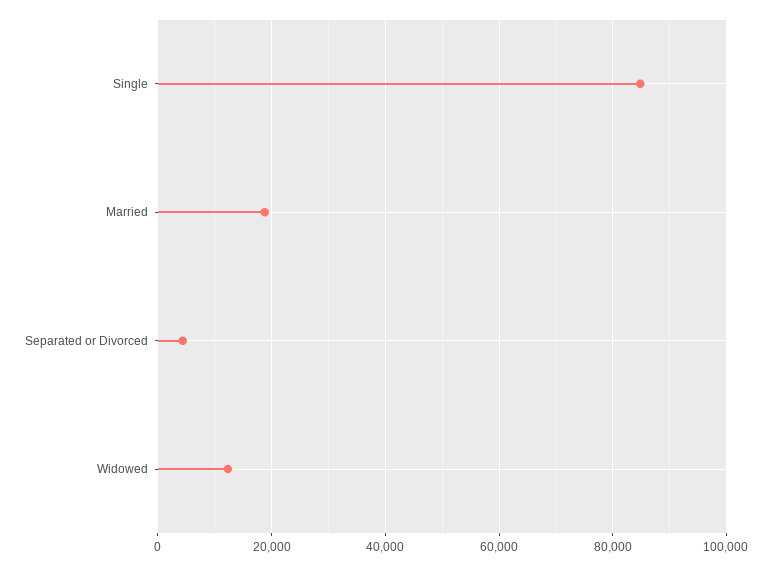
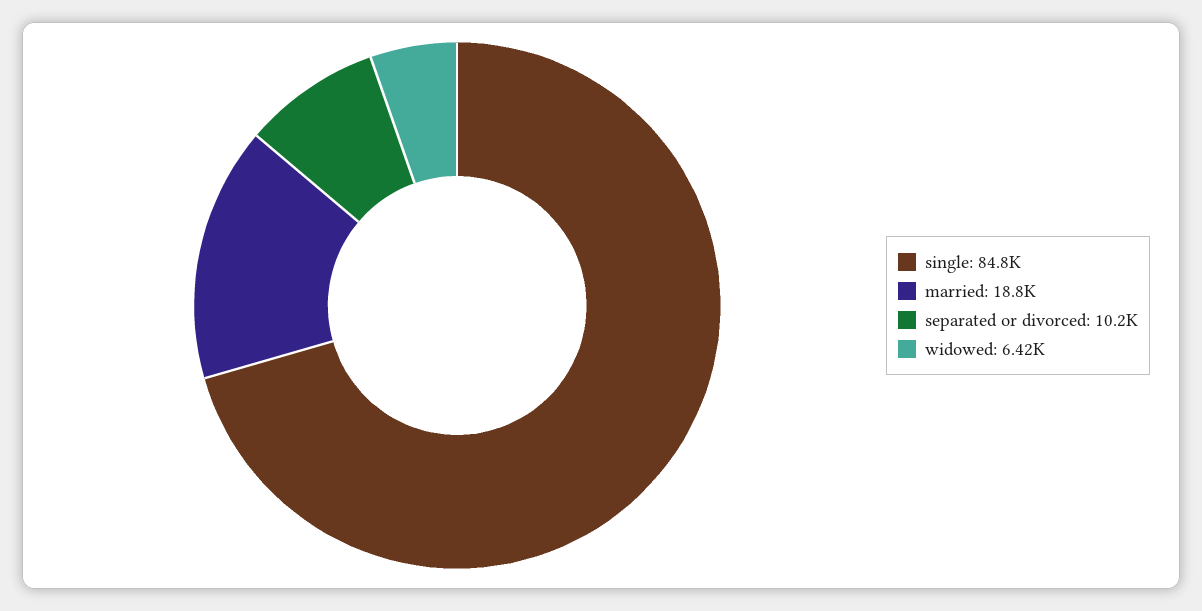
Separated or Divorced: 4000 -> 10200
Widowed: 12000 -> 6420

